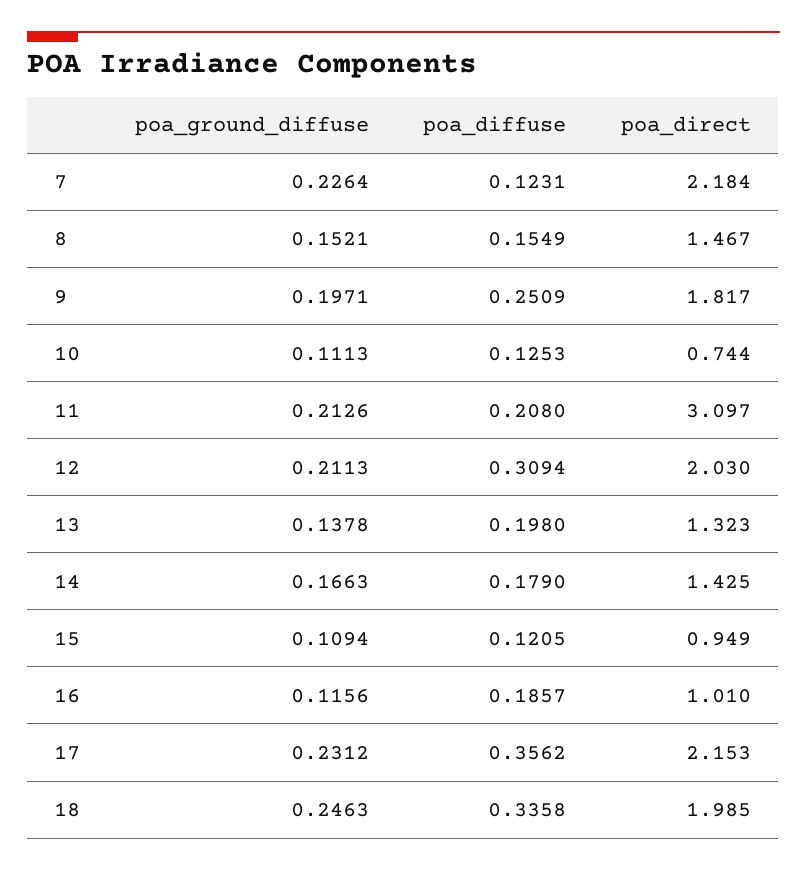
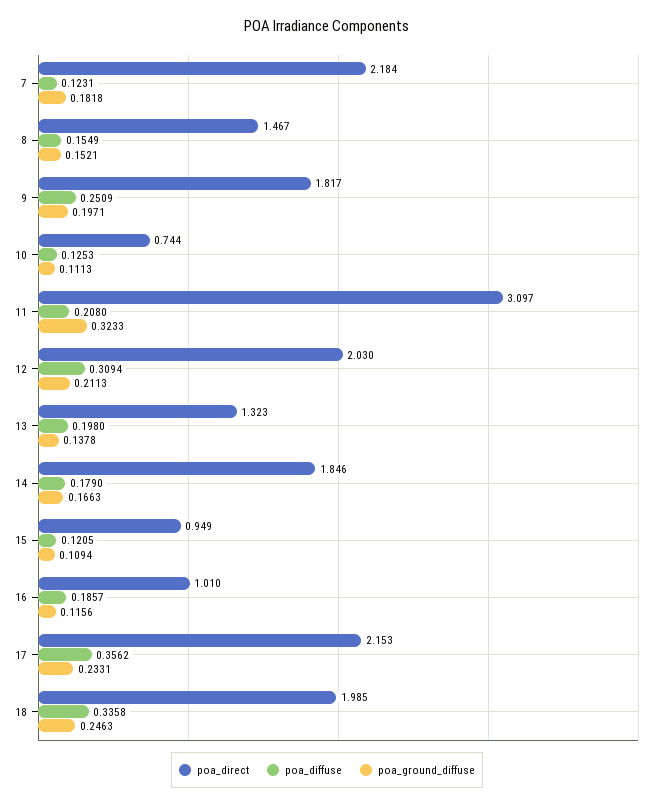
poa_ground_diffuse, 7: 0.2264 -> 0.1818
poa_ground_diffuse, 11: 0.2126 -> 0.3233
poa_direct, 14: 1.425 -> 1.846
poa_ground_diffuse, 17: 0.2312 -> 0.2331

